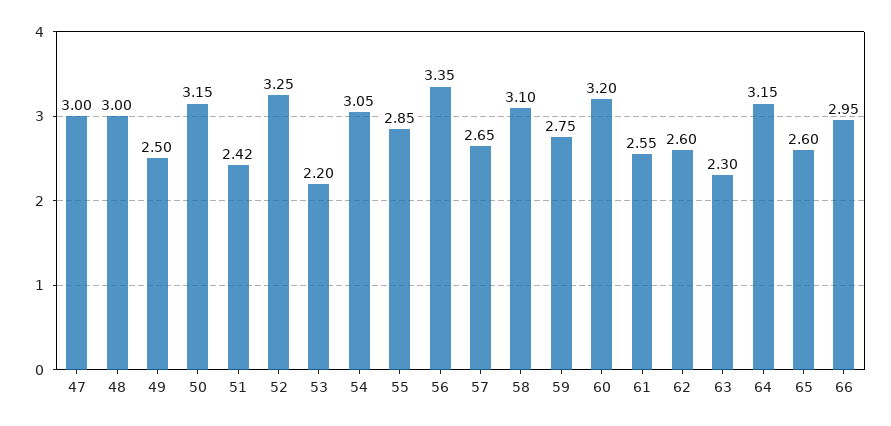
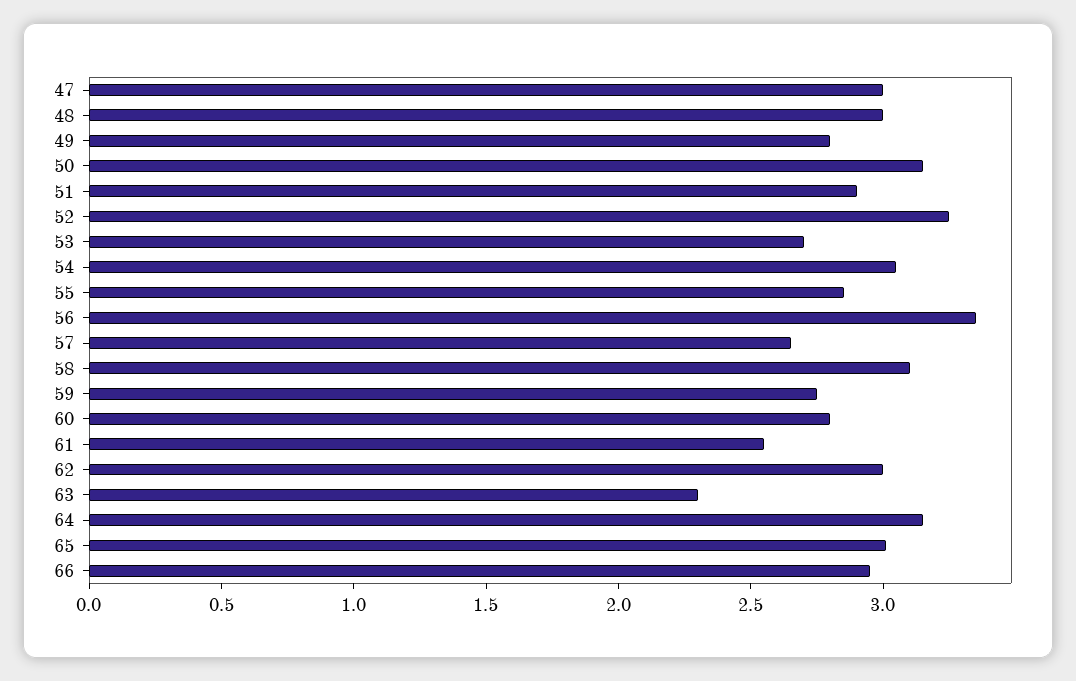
49: 2.5 -> 2.8
51: 2.42 -> 2.9
53: 2.2 -> 2.7
60: 3.2 -> 2.8
62: 2.6 -> 3
65: 2.6 -> 3

